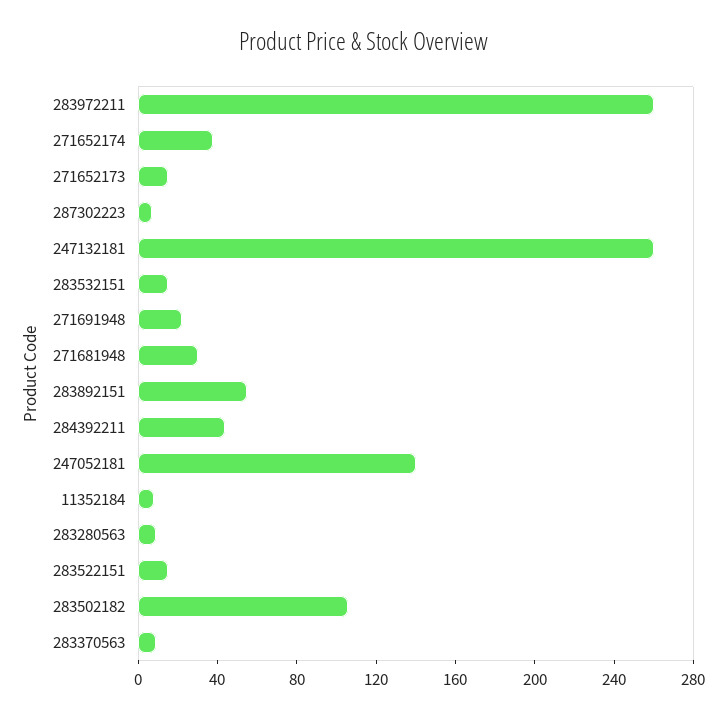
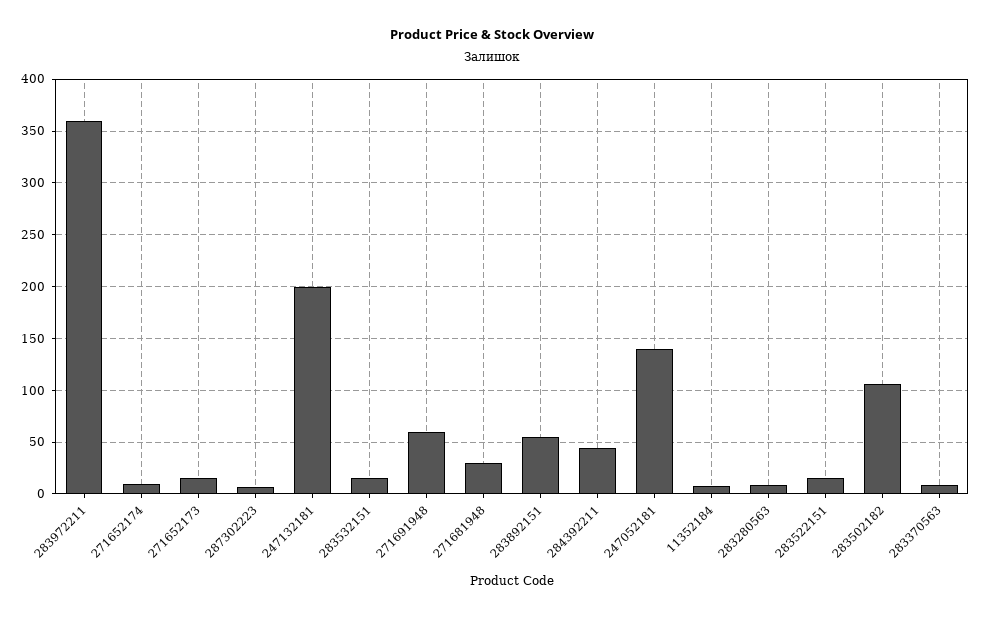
283972211: 260 -> 360
271652174: 40 -> 10
247132181: 260 -> 200
271691948: 20 -> 60

